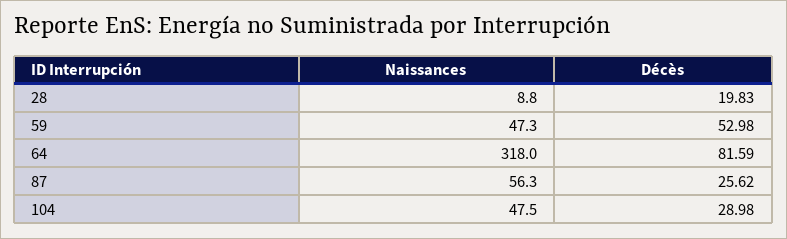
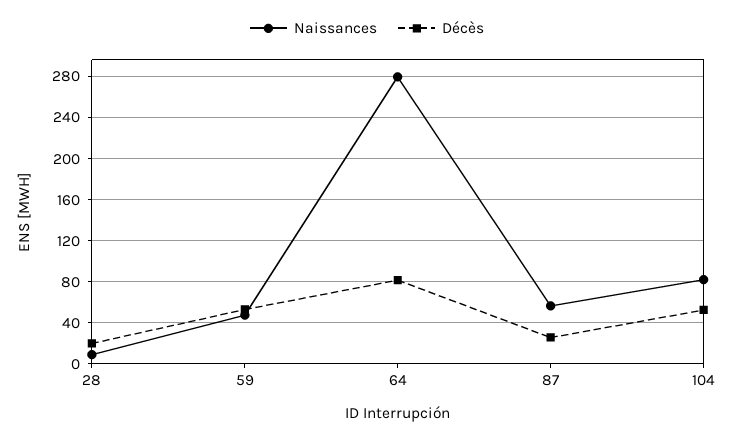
Naissances, 64: 318 -> 280
Naissances, 104: 47.5 -> 80
Décès, 104: 28.98 -> 50

